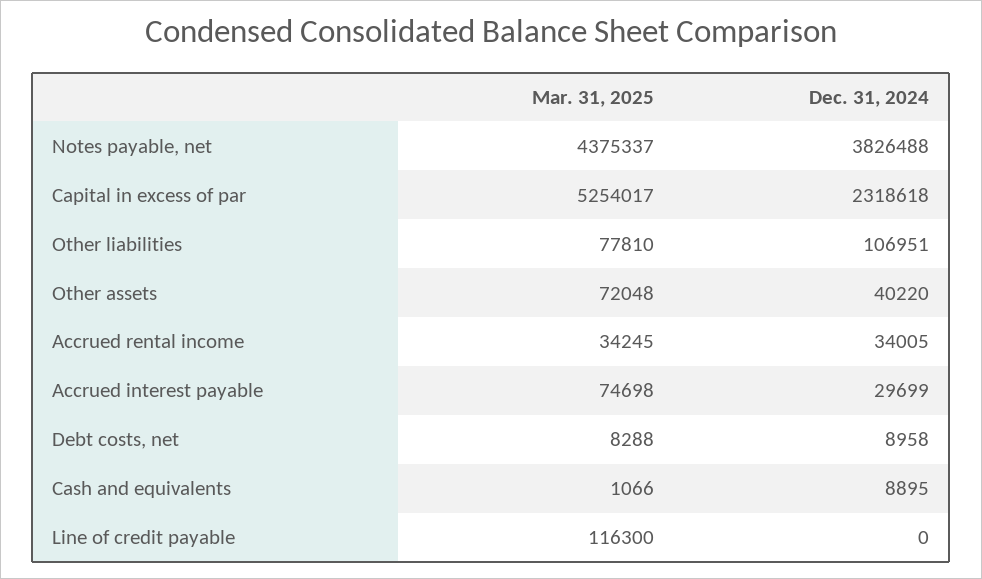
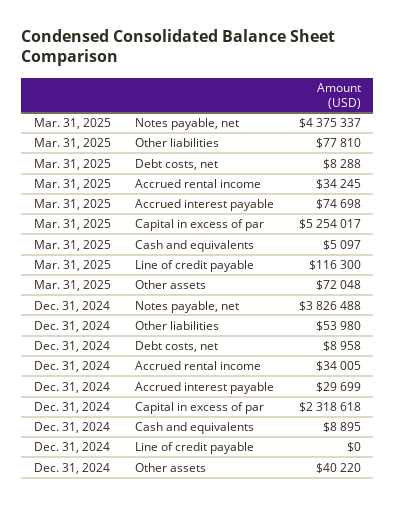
Dec. 31, 2024, Other liabilities: 106951 -> 53980
Mar. 31, 2025, Cash and equivalents: 1066 -> 5097

